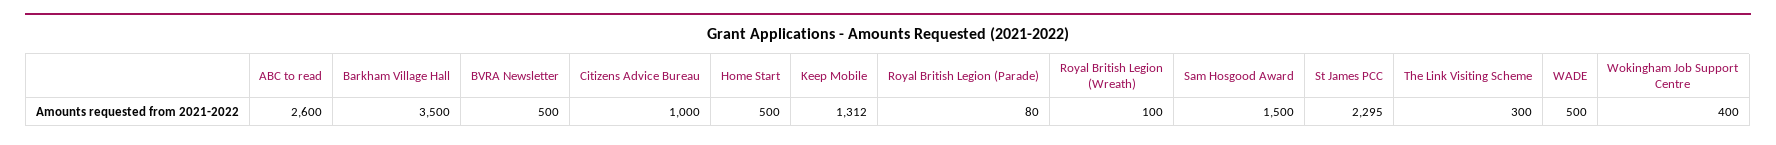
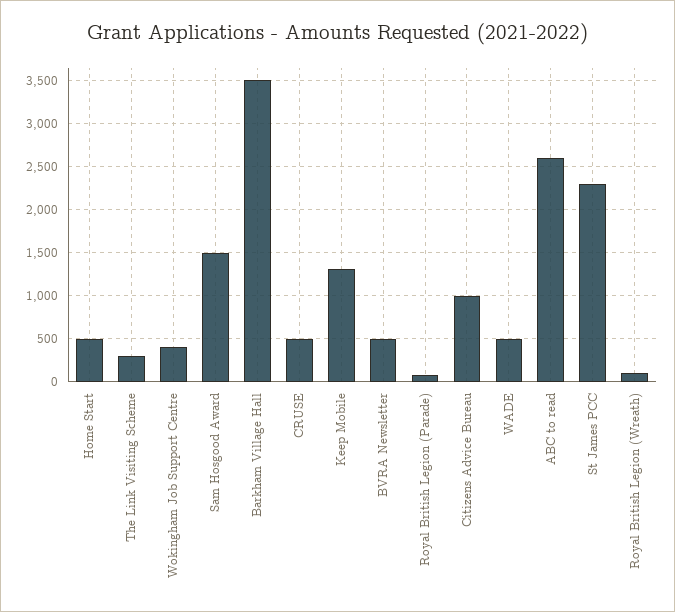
CRUSE: none -> 500

